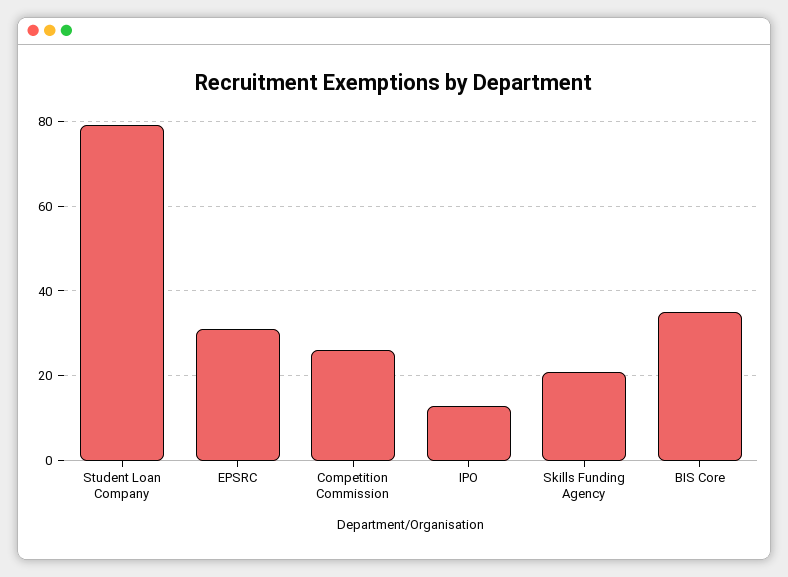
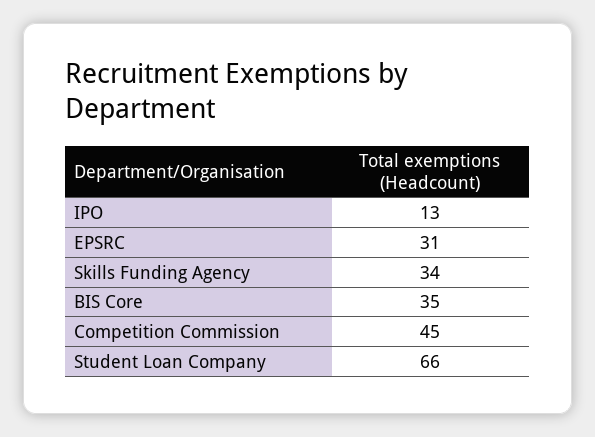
Student Loan Company: 80 -> 66
Competition Commission: 25 -> 45
Skills Funding Agency: 20 -> 34

